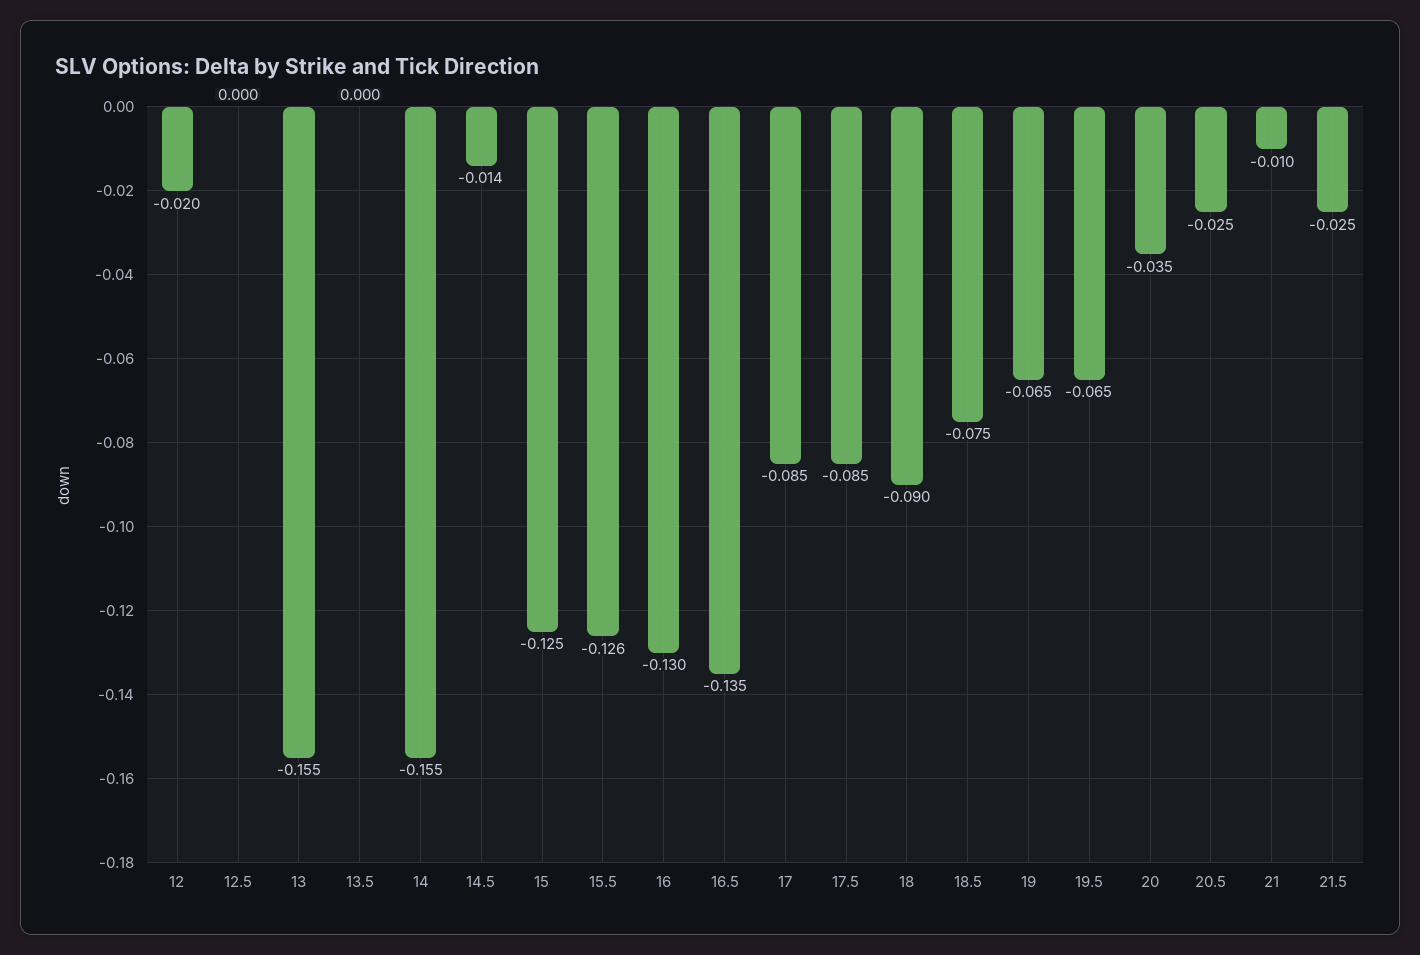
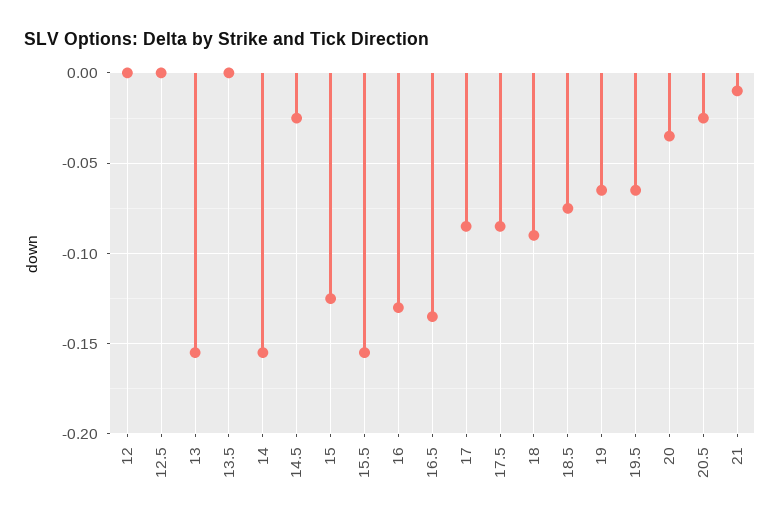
12: -0.02 -> 0
14.5: -0.014 -> -0.025
15.5: -0.126 -> -0.155
21.5: -0.025 -> none

